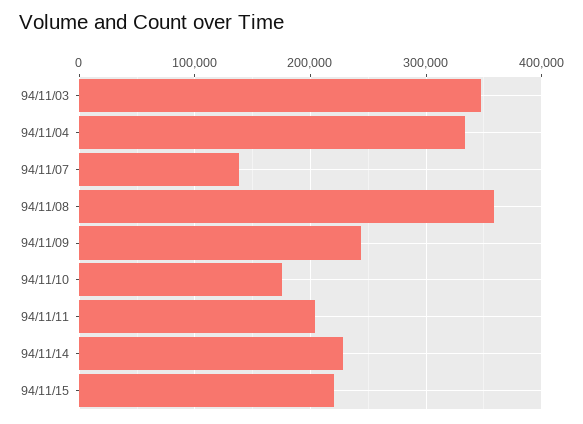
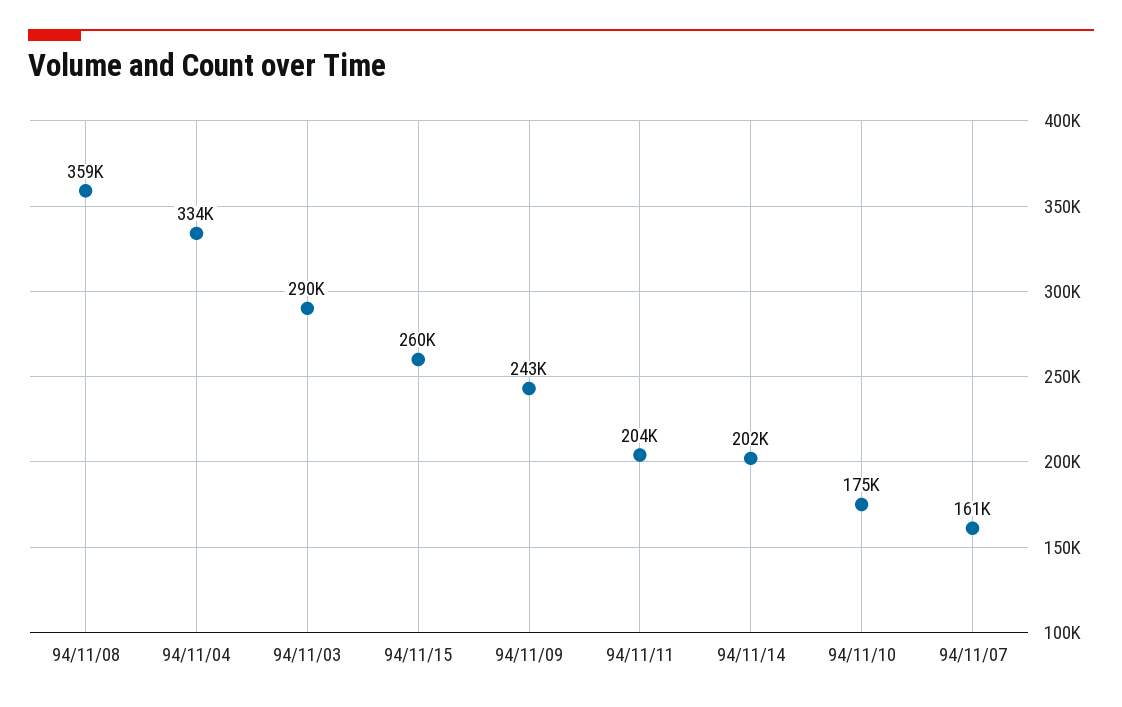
94/11/03: 350000 -> 290000
94/11/07: 140000 -> 161000
94/11/14: 230000 -> 202000
94/11/15: 220000 -> 260000

